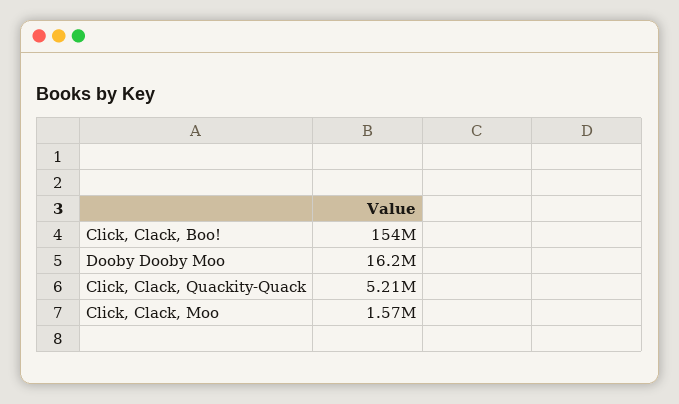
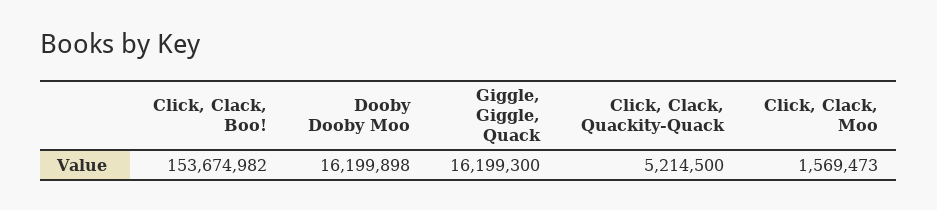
Giggle, Giggle, Quack: none -> 16199300

